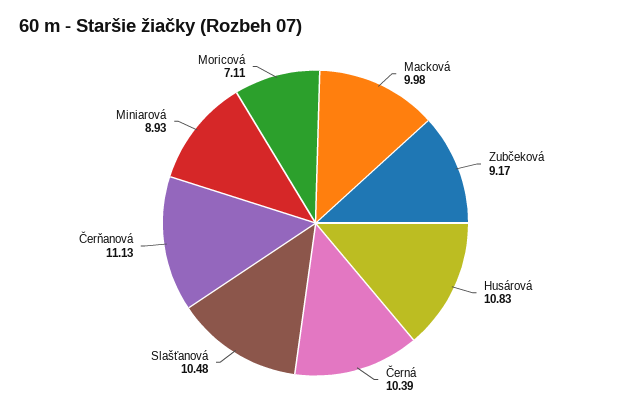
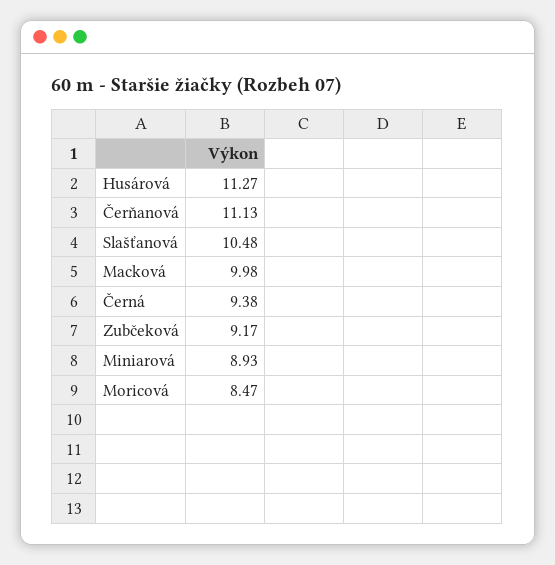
Husárová: 10.83 -> 11.27
Černá: 10.39 -> 9.38
Moricová: 7.11 -> 8.47

